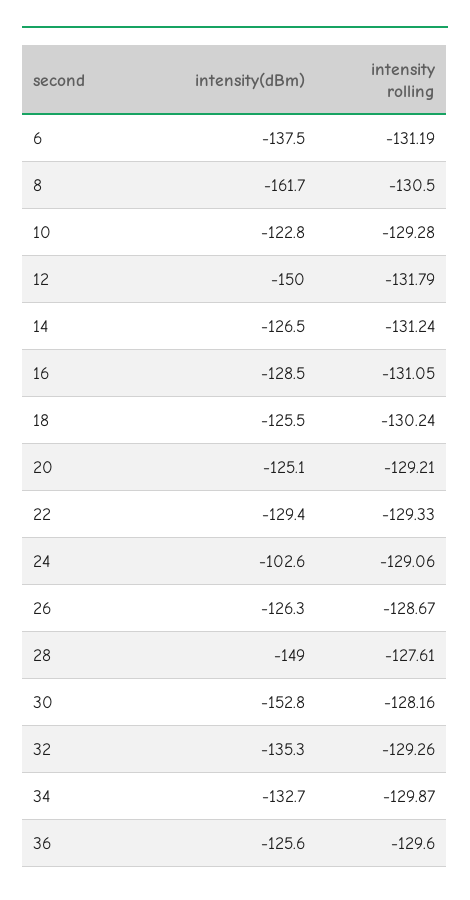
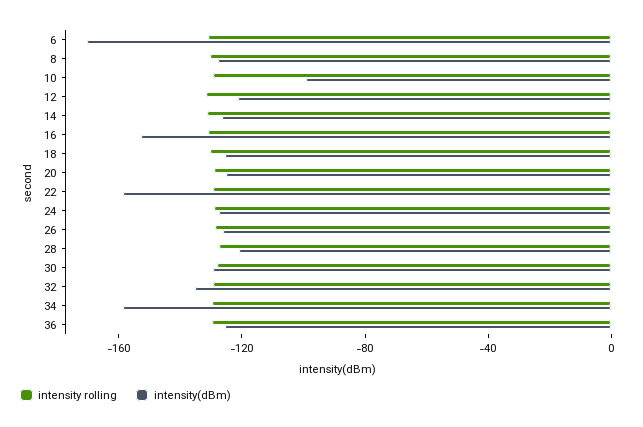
intensity(dBm), 6: -137.5 -> -170
intensity(dBm), 8: -161.7 -> -130
intensity(dBm), 10: -122.8 -> -100
intensity(dBm), 12: -150 -> -120
intensity(dBm), 16: -128.5 -> -150
intensity(dBm), 22: -129.4 -> -160
intensity(dBm), 24: -102.6 -> -130
intensity(dBm), 28: -149 -> -120
intensity(dBm), 30: -152.8 -> -130
intensity(dBm), 34: -132.7 -> -160

